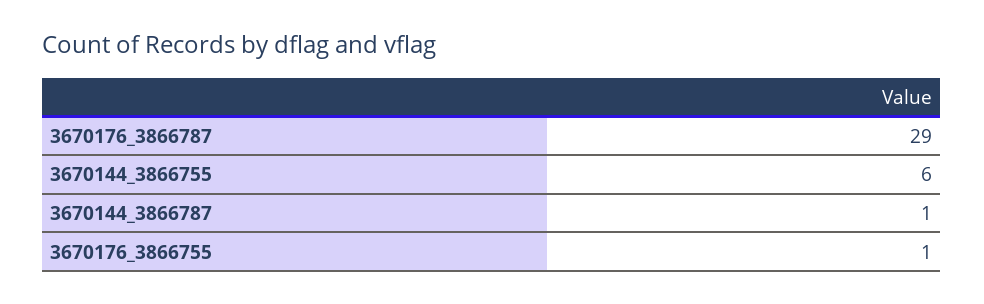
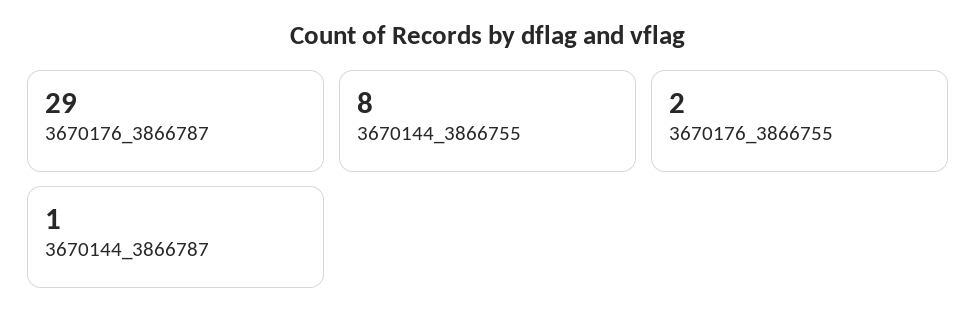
3670144_3866755: 6 -> 8
3670176_3866755: 1 -> 2

